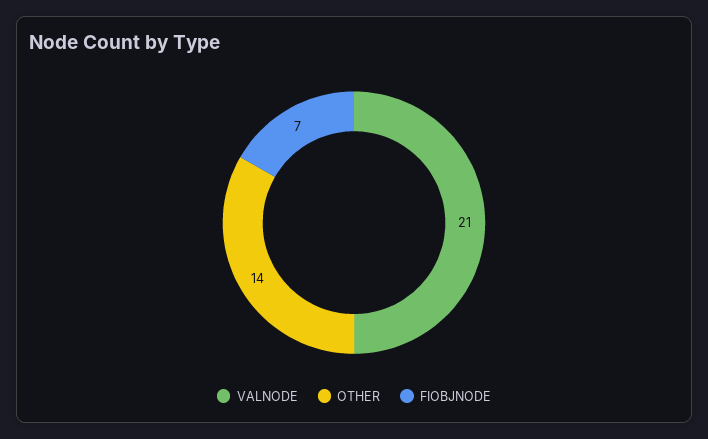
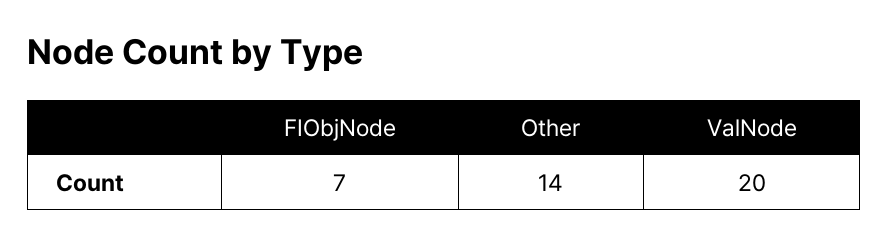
VALNODE: 21 -> 20

